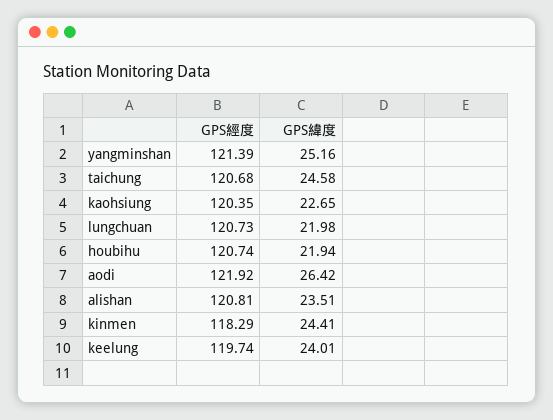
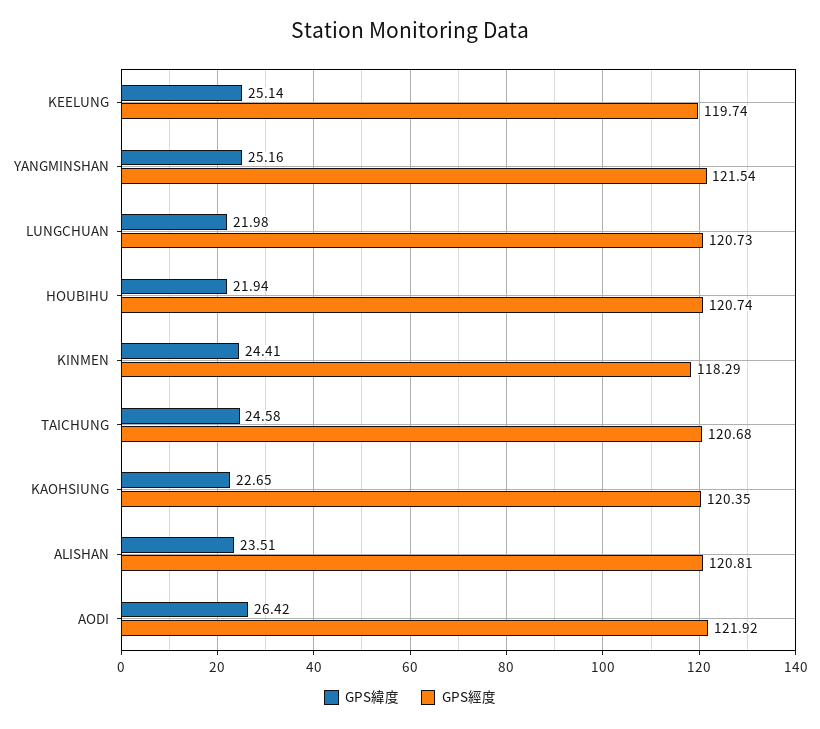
GPS經度, yangminshan: 121.39 -> 121.54
GPS緯度, keelung: 24.01 -> 25.14

